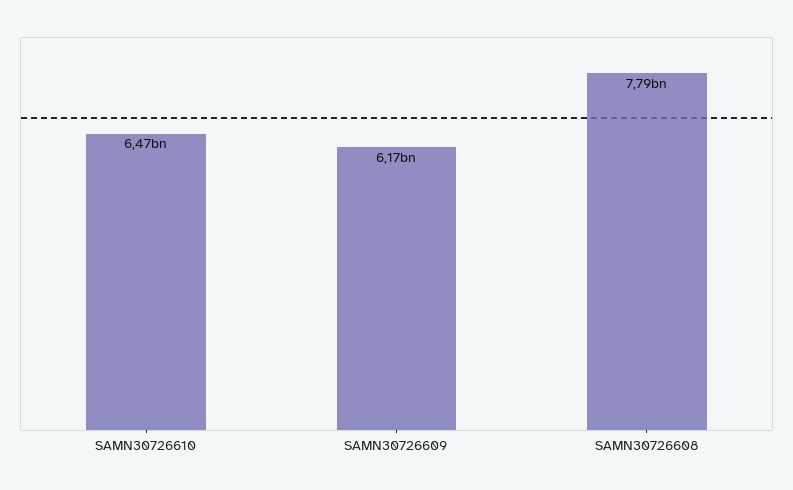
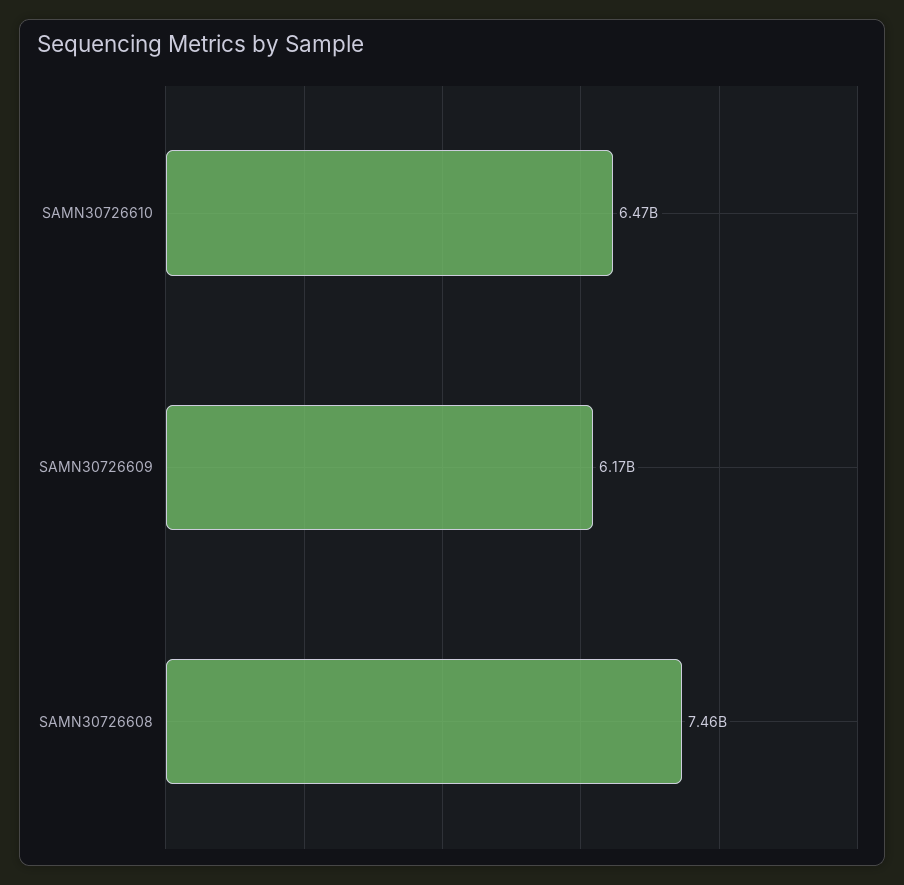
SAMN30726608: 7790000000 -> 7460000000

